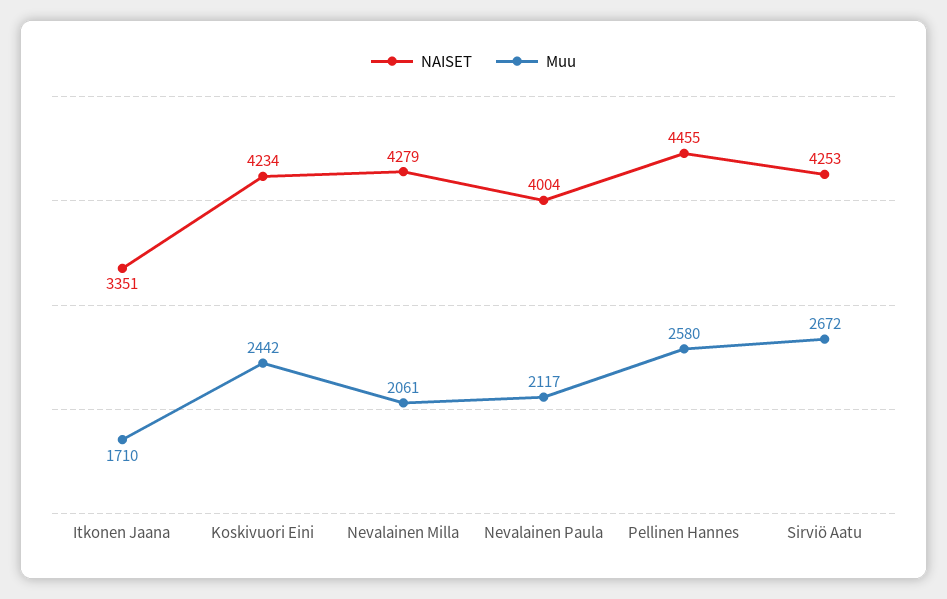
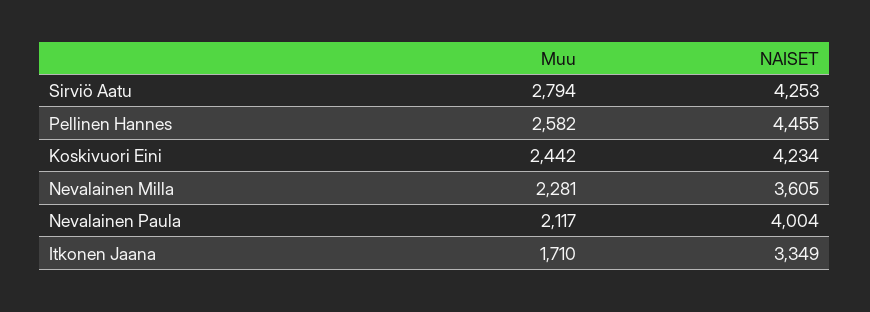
NAISET, Itkonen Jaana: 3351 -> 3349
NAISET, Nevalainen Milla: 4279 -> 3605
Muu, Nevalainen Milla: 2061 -> 2281
Muu, Pellinen Hannes: 2580 -> 2582
Muu, Sirviö Aatu: 2672 -> 2794

